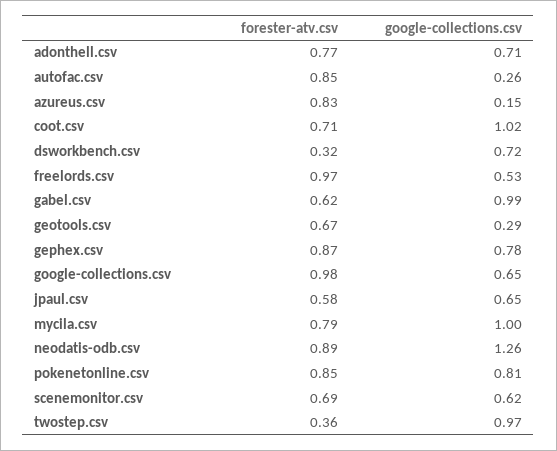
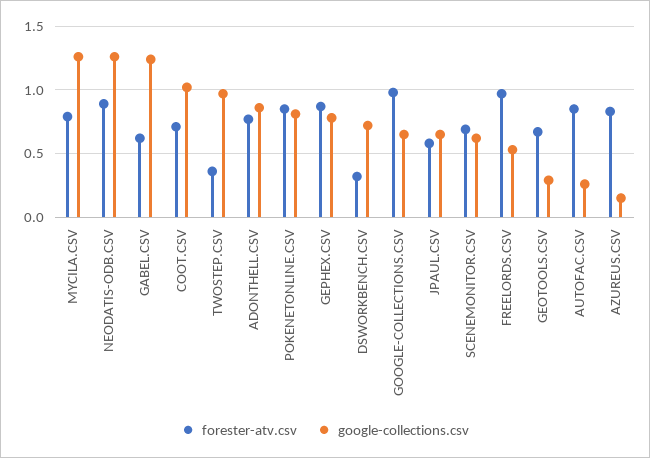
google-collections.csv, adonthell.csv: 0.71 -> 0.85
google-collections.csv, gabel.csv: 0.99 -> 1.25
google-collections.csv, mycila.csv: 1 -> 1.25

